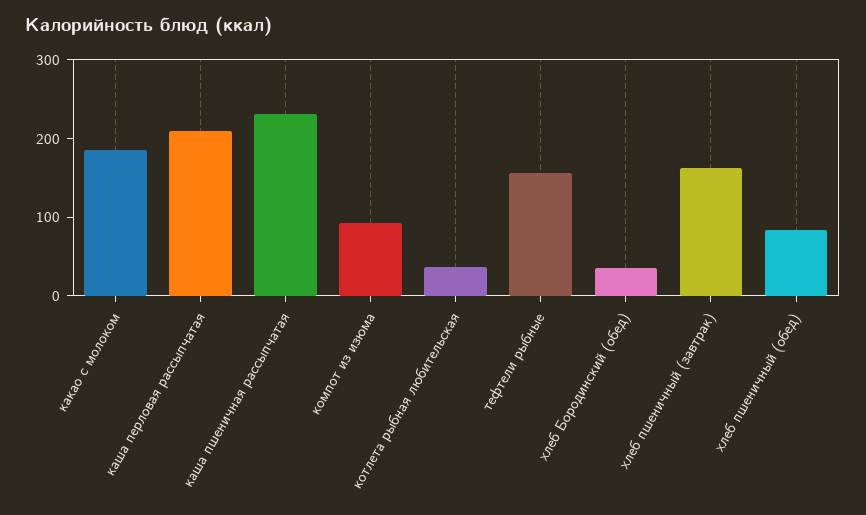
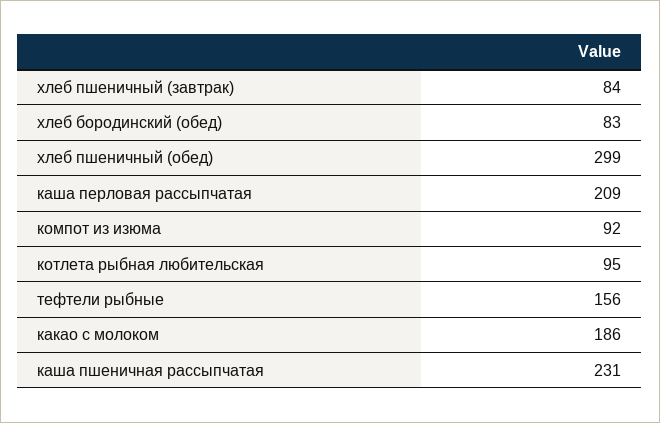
котлета рыбная любительская: 40 -> 95
хлеб Бородинский (обед): 40 -> 83
хлеб пшеничный (завтрак): 160 -> 84
хлеб пшеничный (обед): 80 -> 299

